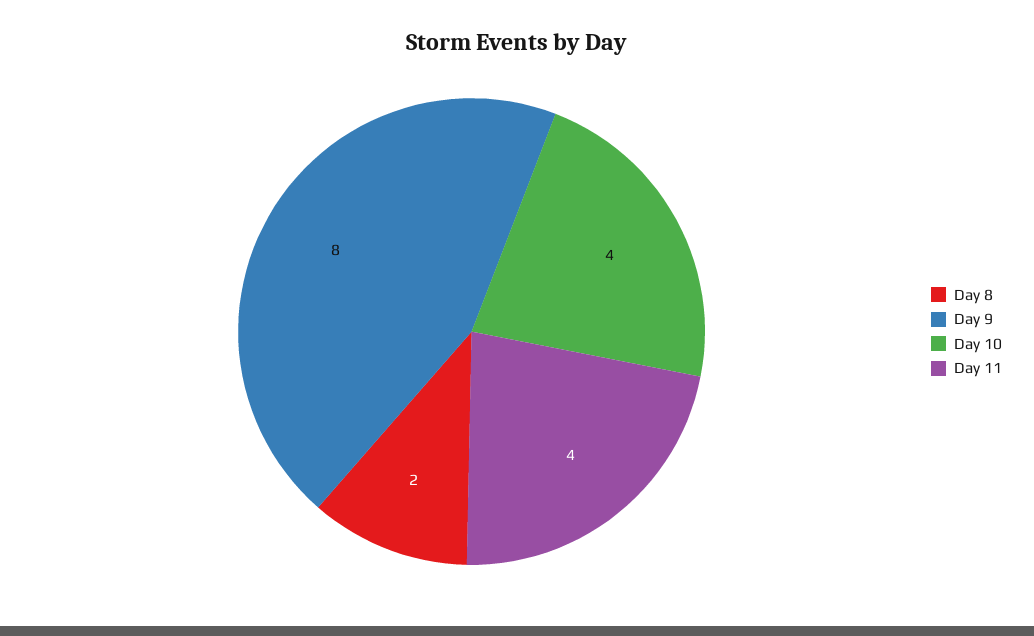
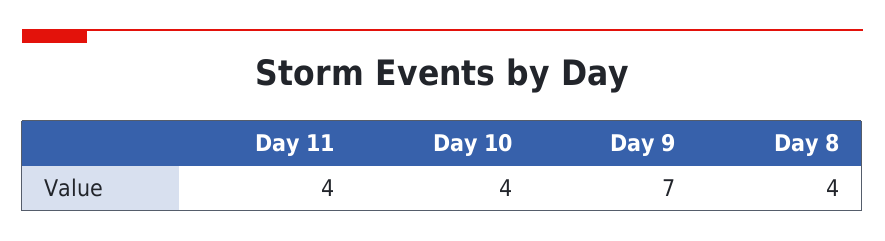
Day 8: 2 -> 4
Day 9: 8 -> 7

